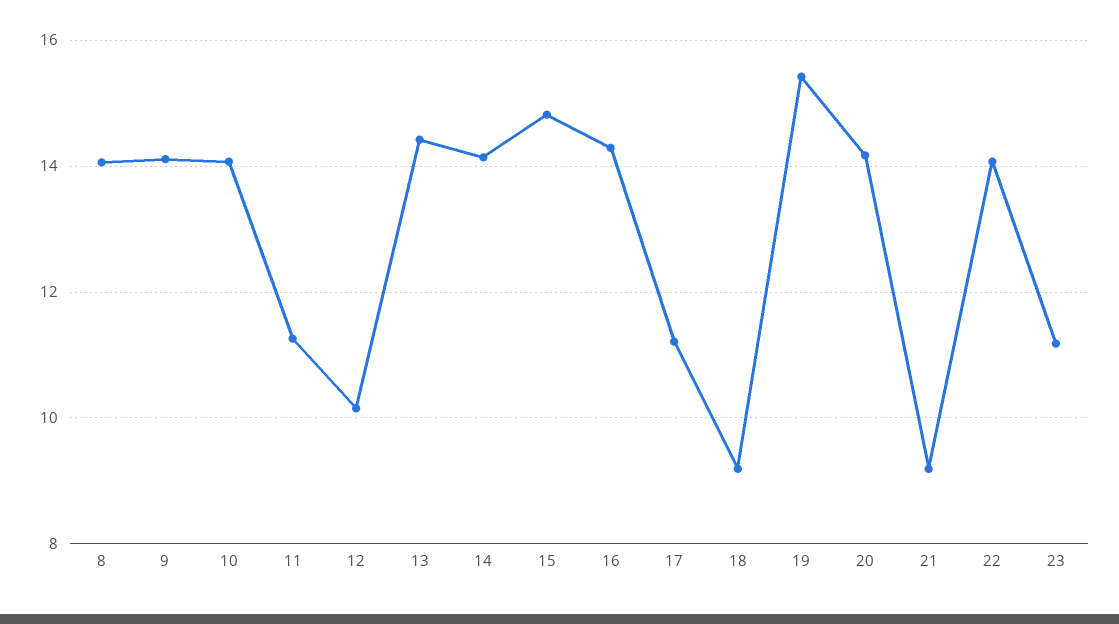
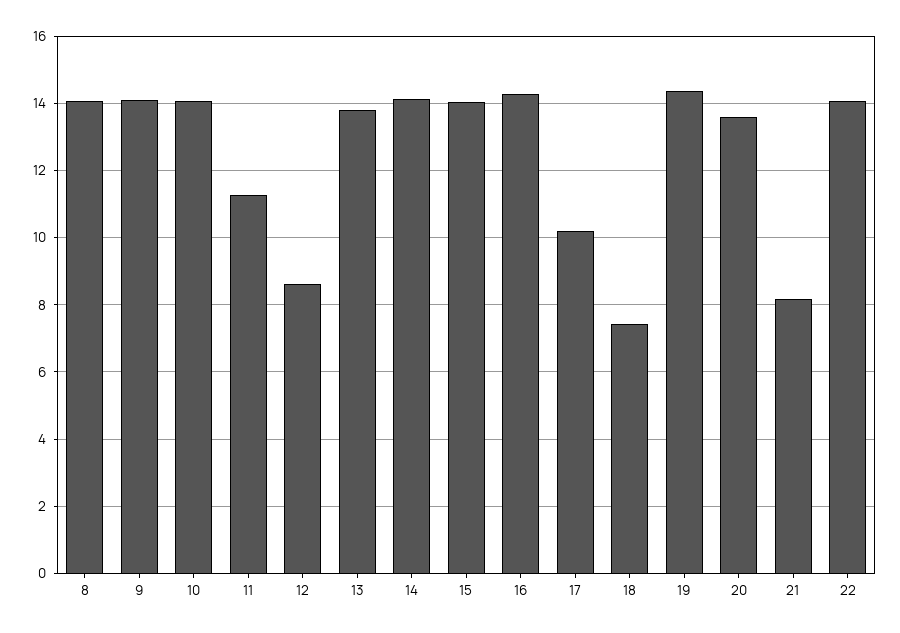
12: 10.2 -> 8.6
13: 14.4 -> 13.8
15: 14.8 -> 14
17: 11.2 -> 10.2
18: 9.2 -> 7.4
19: 15.4 -> 14.4
20: 14.2 -> 13.6
21: 9.2 -> 8.2
23: 11.2 -> none

